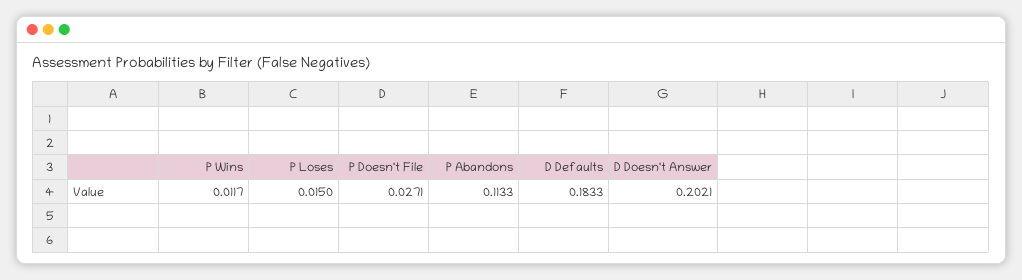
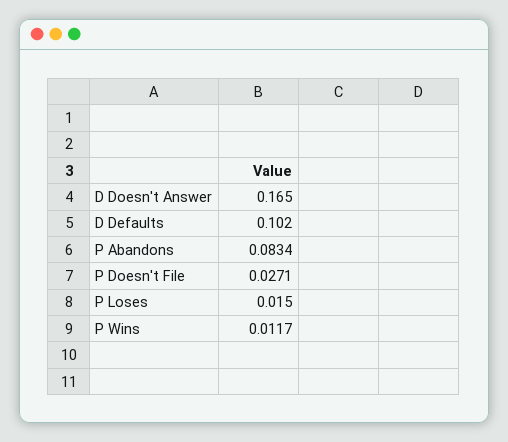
P Abandons: 0.1133 -> 0.0834
D Defaults: 0.1833 -> 0.102
D Doesn't Answer: 0.2021 -> 0.165

